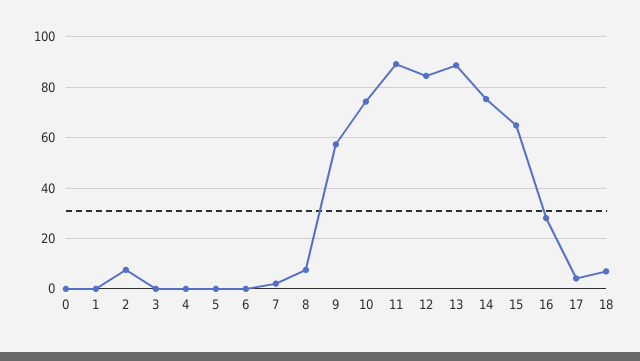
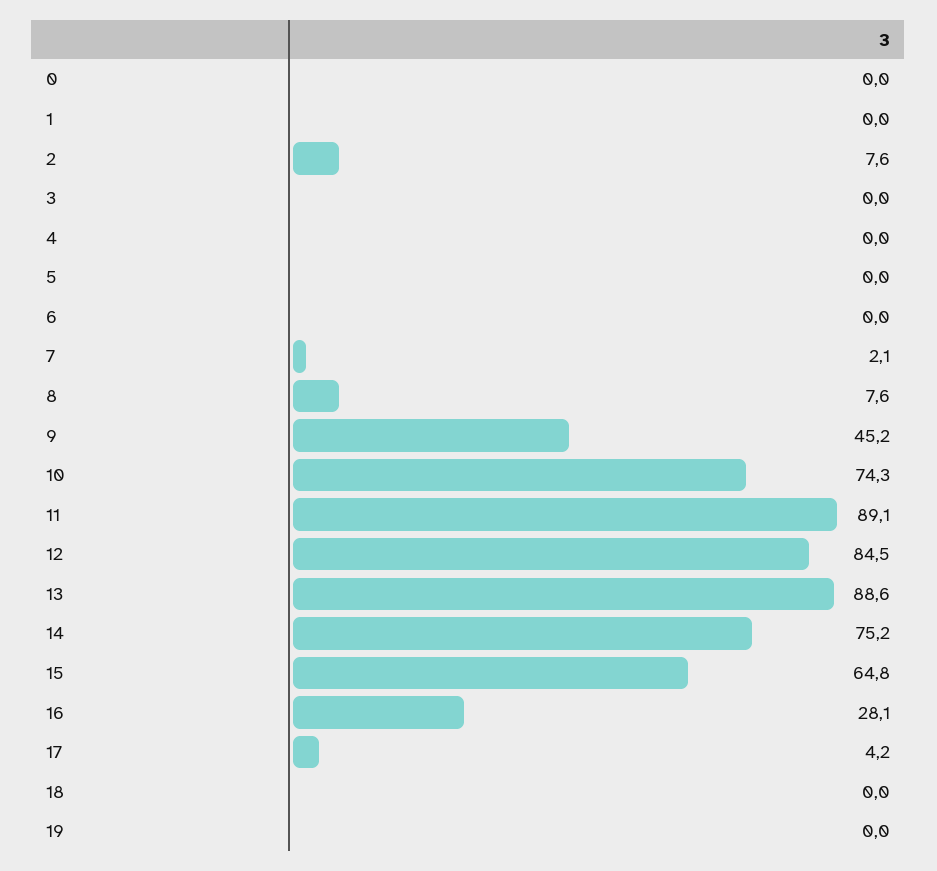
9: 57.5 -> 45.2
18: 7.5 -> 0
19: none -> 0

